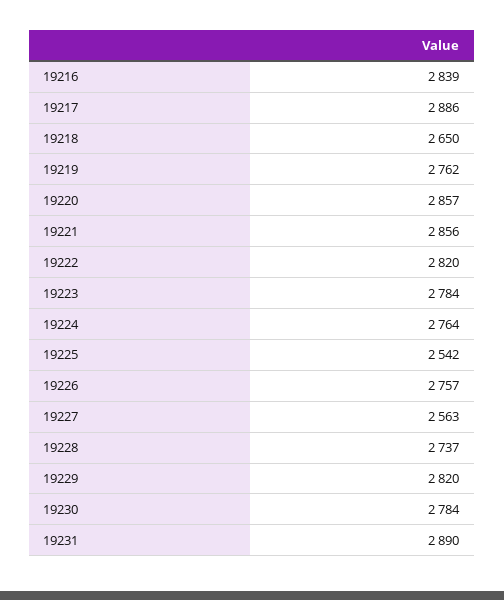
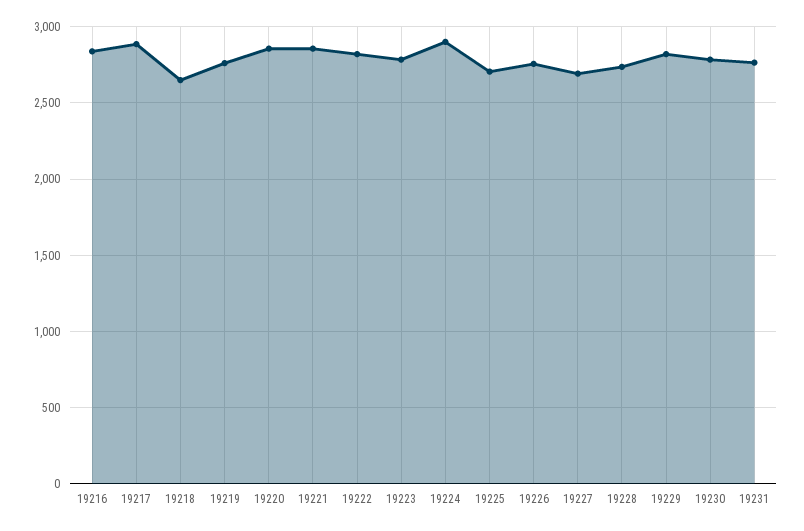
19224: 2764 -> 2900
19225: 2542 -> 2700
19227: 2563 -> 2700
19231: 2890 -> 2750

